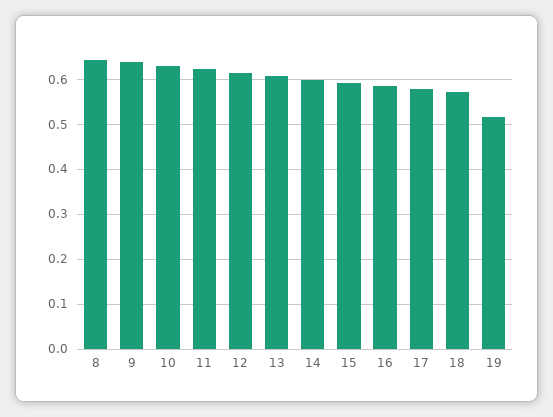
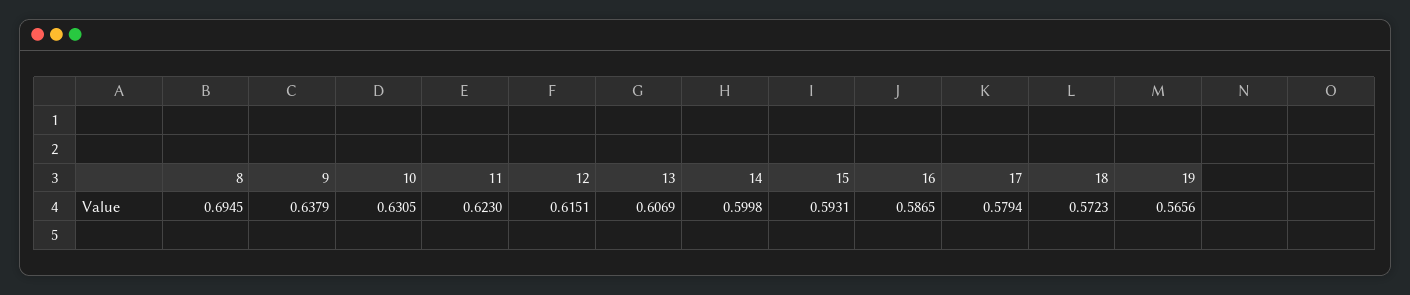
8: 0.64 -> 0.6945
19: 0.52 -> 0.5656

